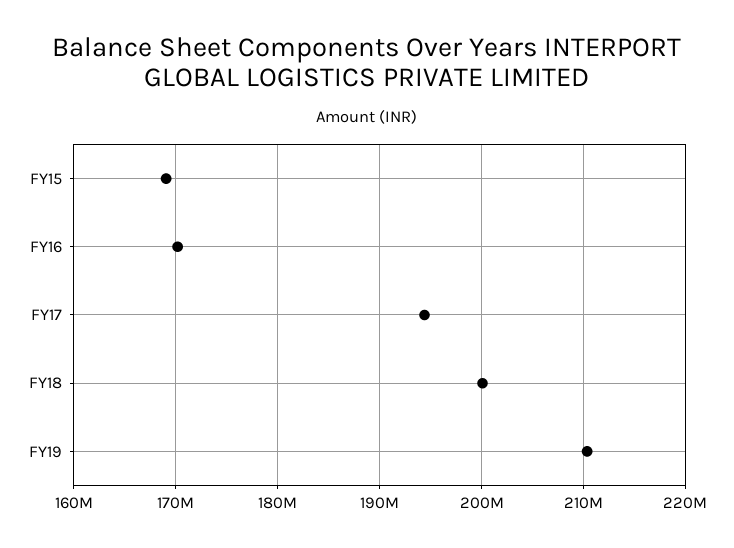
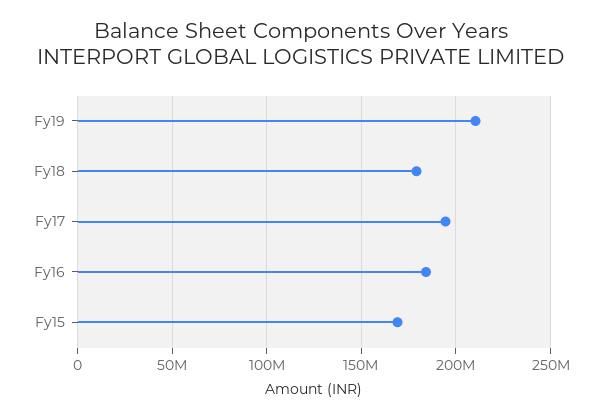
FY16: 170000000 -> 185000000
FY18: 200000000 -> 180000000

